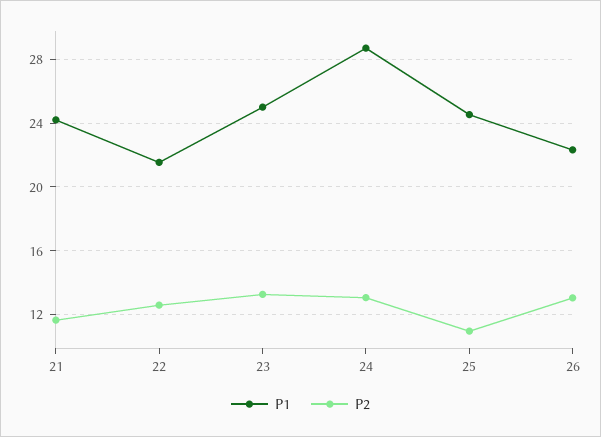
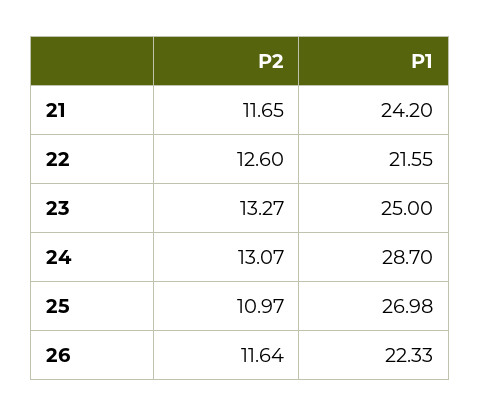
P1, 25: 24.5 -> 26.98
P2, 26: 13 -> 11.64

